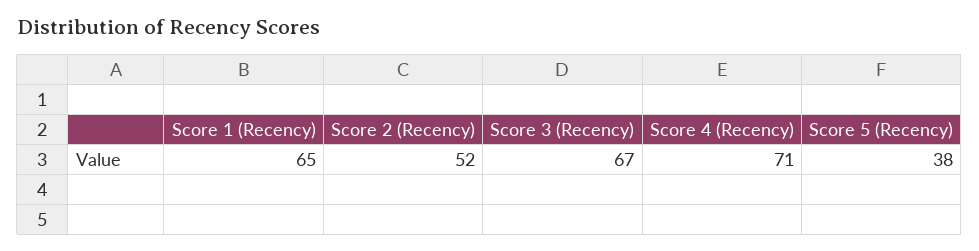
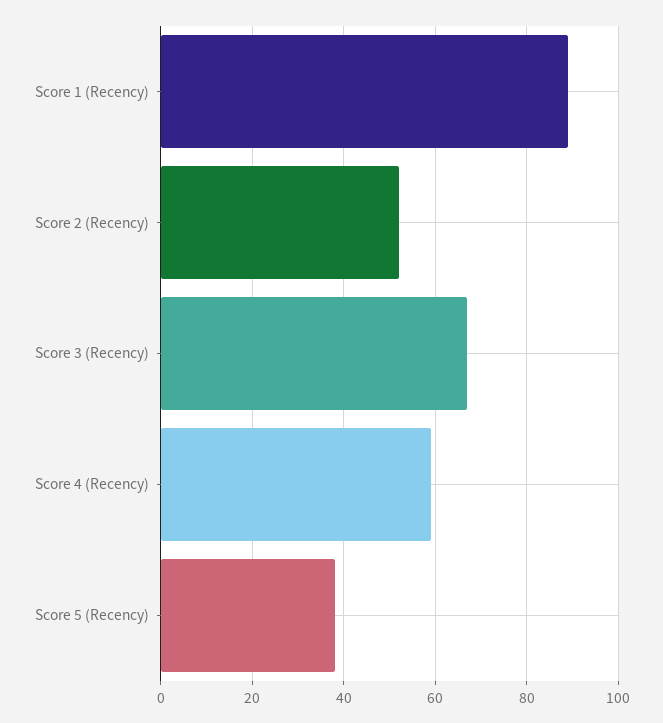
Score 1 (Recency): 65 -> 90
Score 4 (Recency): 71 -> 60

